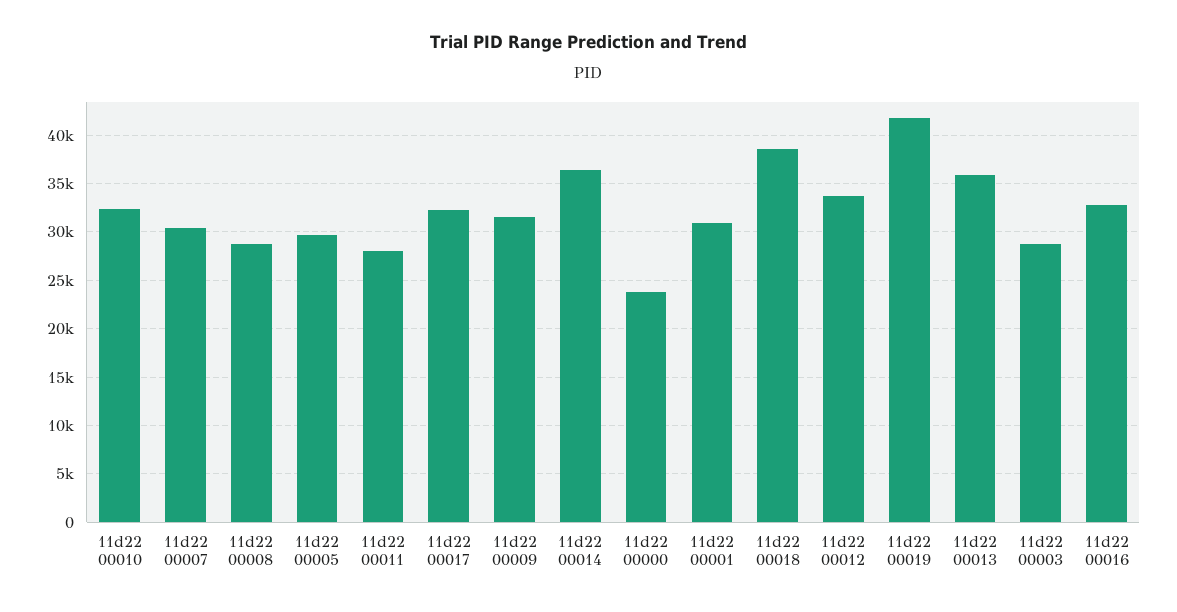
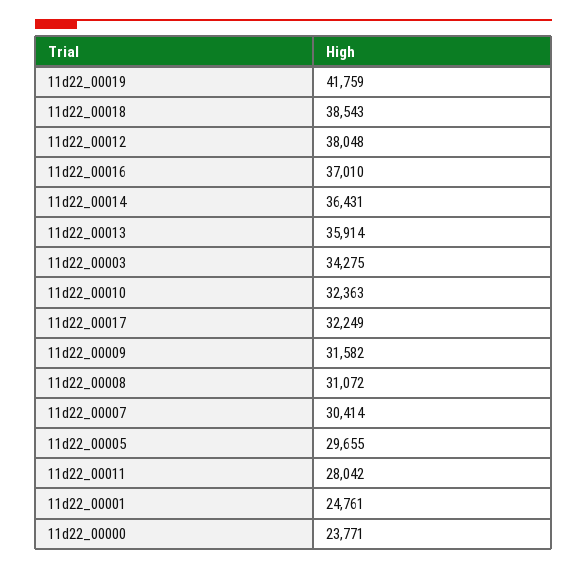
11d22 00008: 29000 -> 31072
11d22 00001: 31000 -> 24761
11d22 00012: 34000 -> 38048
11d22 00003: 29000 -> 34275
11d22 00016: 33000 -> 37010

